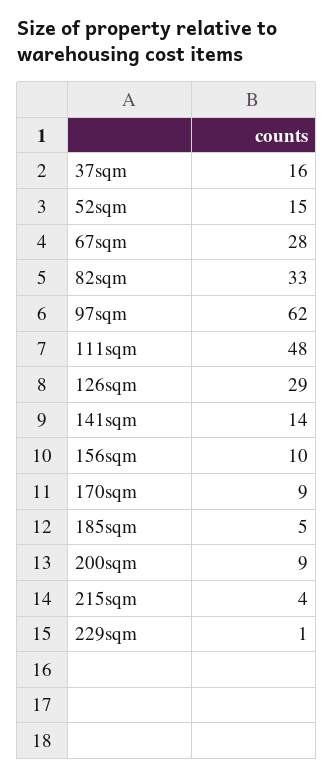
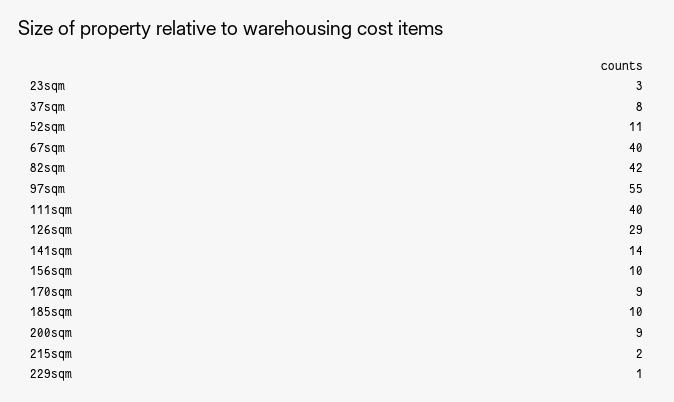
37sqm: 16 -> 8
52sqm: 15 -> 11
67sqm: 28 -> 40
82sqm: 33 -> 42
97sqm: 62 -> 55
111sqm: 48 -> 40
185sqm: 5 -> 10
215sqm: 4 -> 2
23sqm: none -> 3

